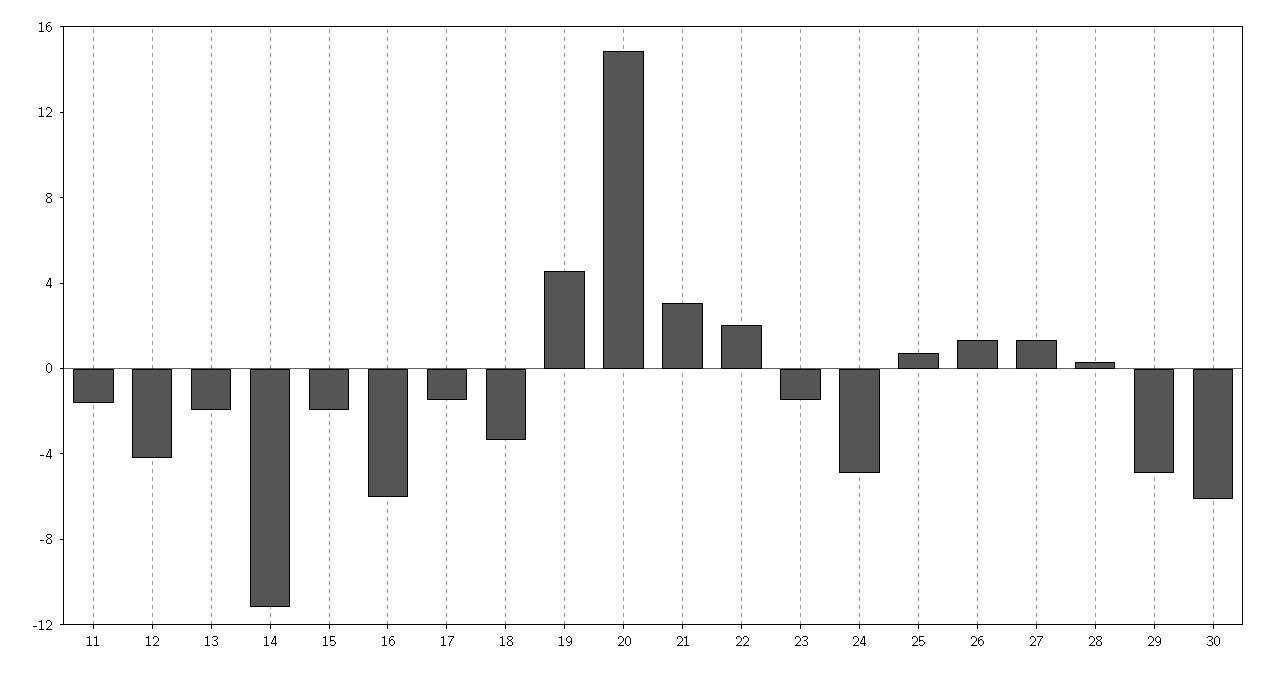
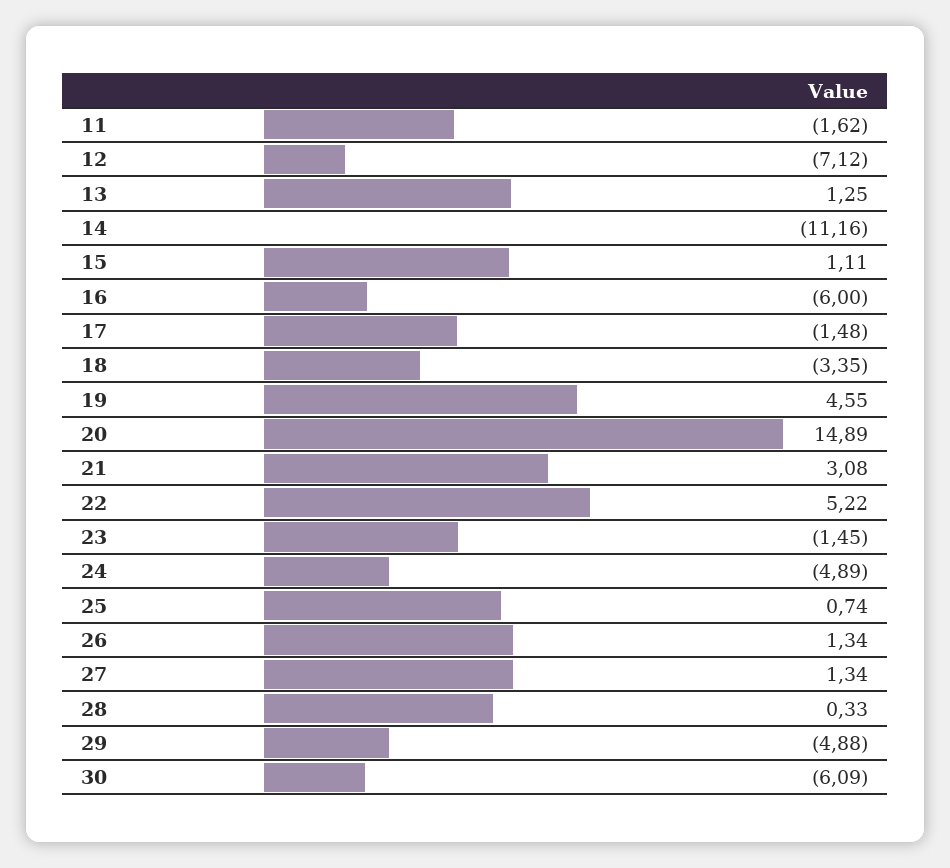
12: -4 -> -7.12
13: -2 -> 1.25
15: -2 -> 1.11
22: 2 -> 5.22

